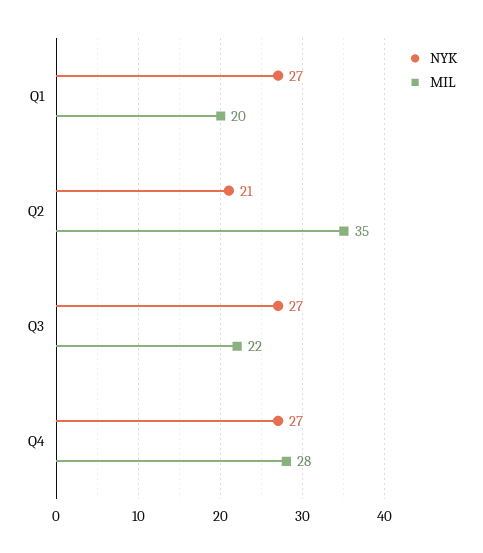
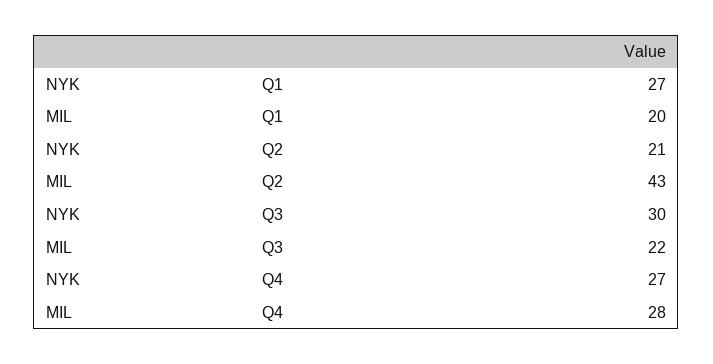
MIL, Q2: 35 -> 43
NYK, Q3: 27 -> 30

